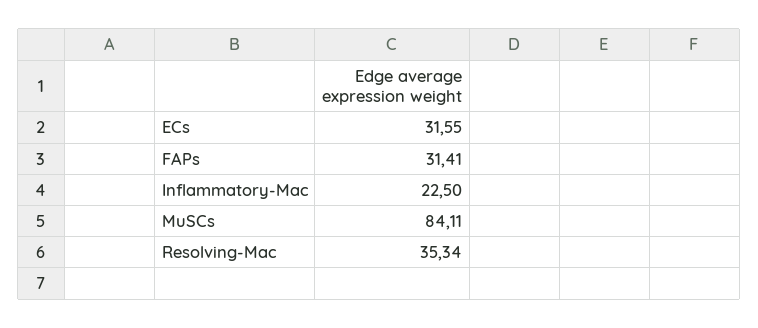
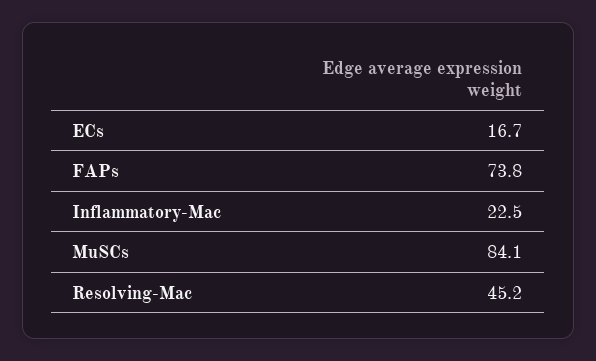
ECs: 31.55 -> 16.7
FAPs: 31.41 -> 73.8
Resolving-Mac: 35.34 -> 45.2

